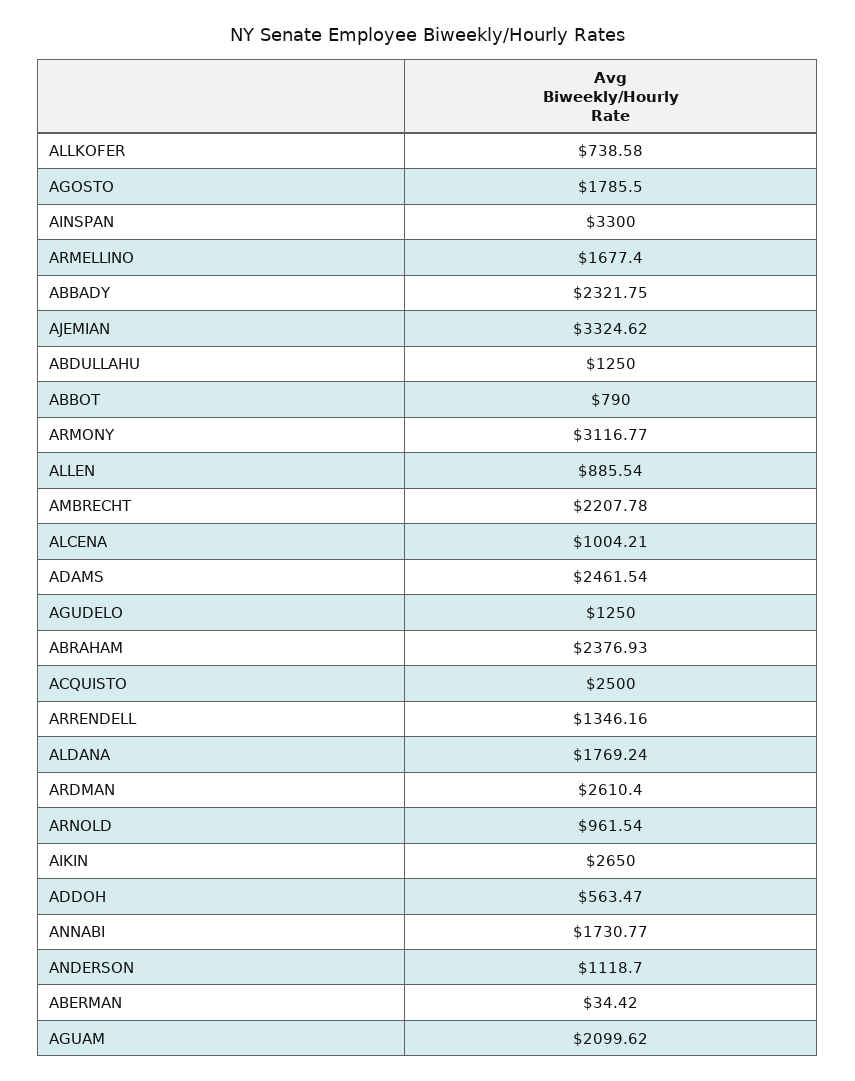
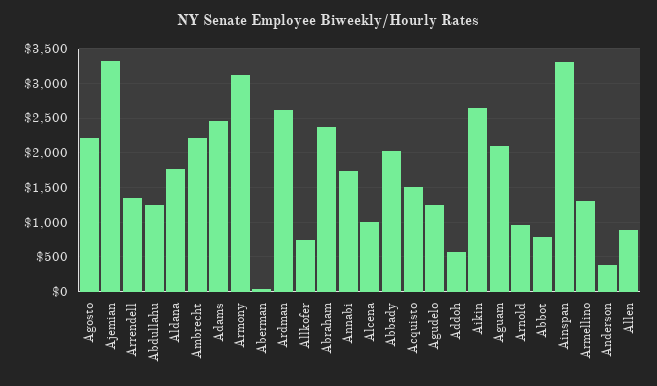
AGOSTO: 1785.5 -> 2200
ARMELLINO: 1677.4 -> 1300
ABBADY: 2321.75 -> 2000
ACQUISTO: 2500 -> 1500
ANDERSON: 1118.7 -> 400

